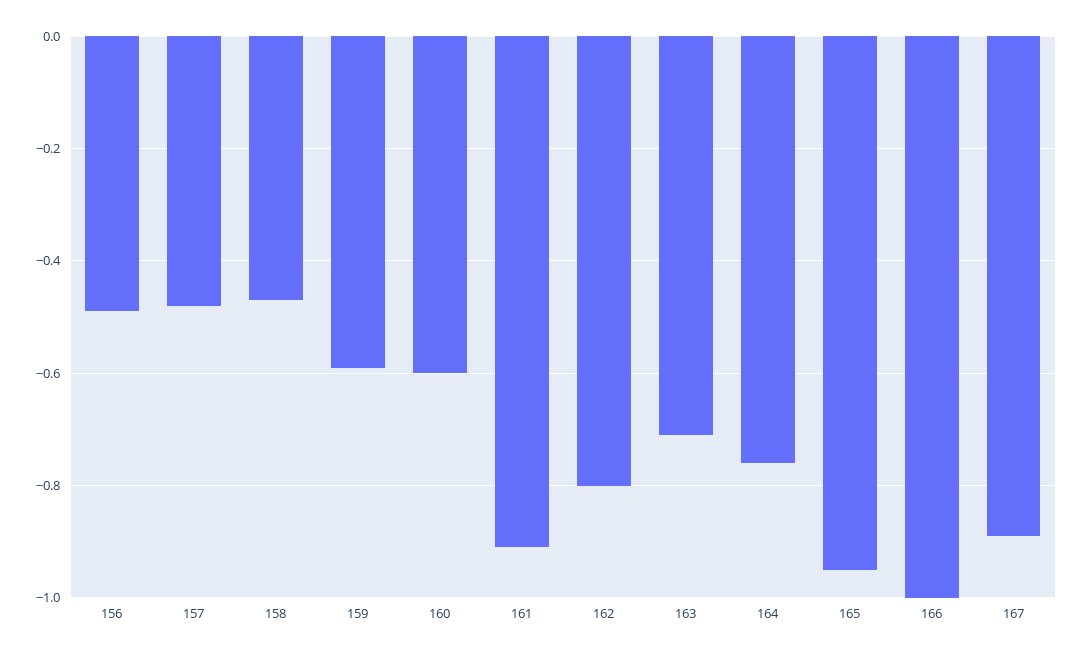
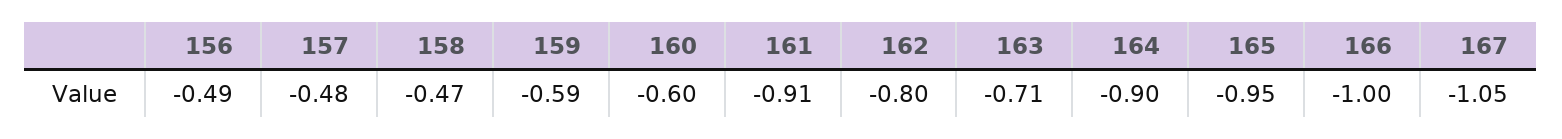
164: -0.75 -> -0.9
167: -0.9 -> -1.05

